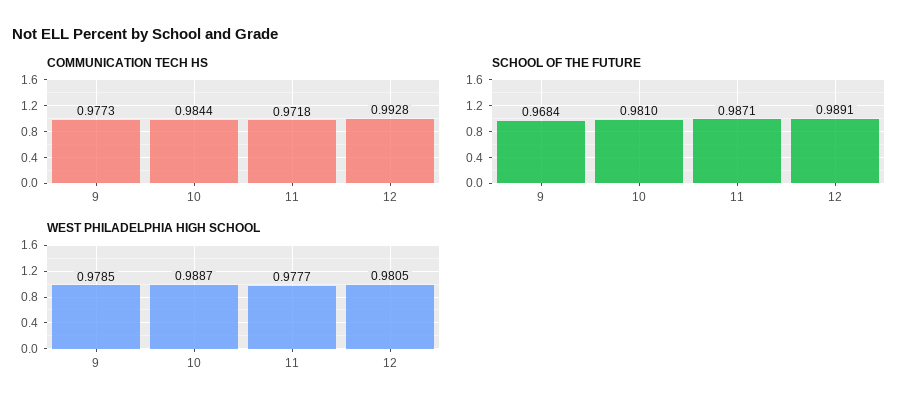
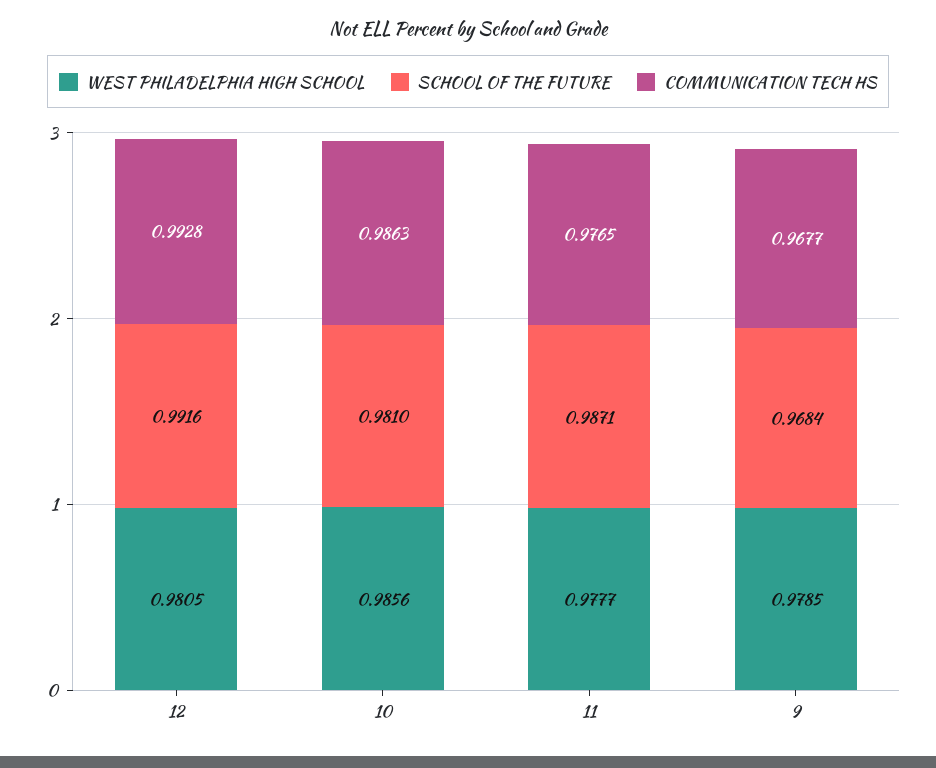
COMMUNICATION TECH HS, 9: 0.9773 -> 0.9677
COMMUNICATION TECH HS, 10: 0.9844 -> 0.9863
COMMUNICATION TECH HS, 11: 0.9718 -> 0.9765
SCHOOL OF THE FUTURE, 12: 0.9891 -> 0.9916
WEST PHILADELPHIA HIGH SCHOOL, 10: 0.9887 -> 0.9856

